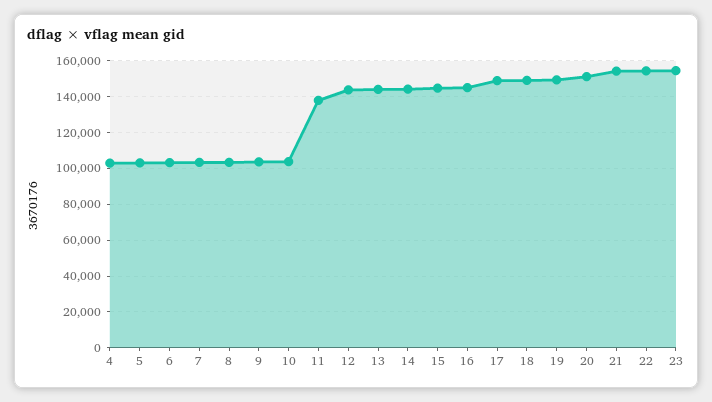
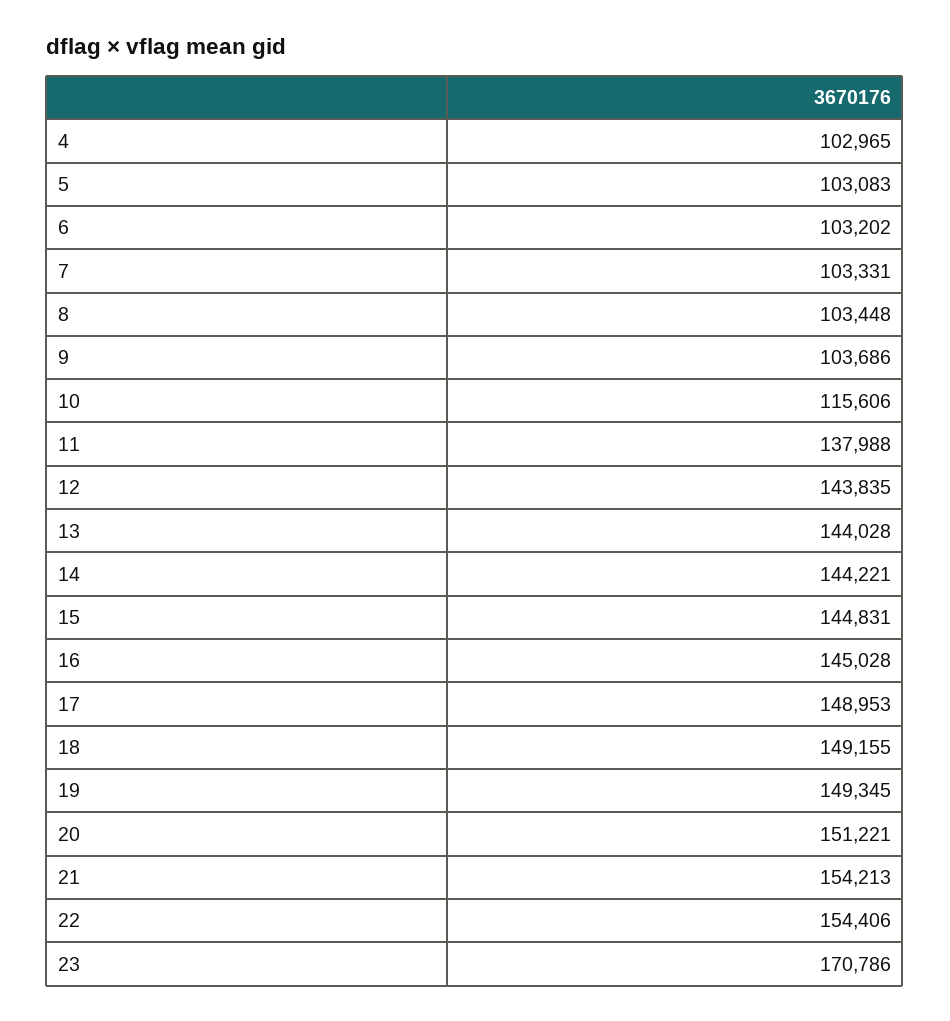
10: 105000 -> 115606
23: 155000 -> 170786

